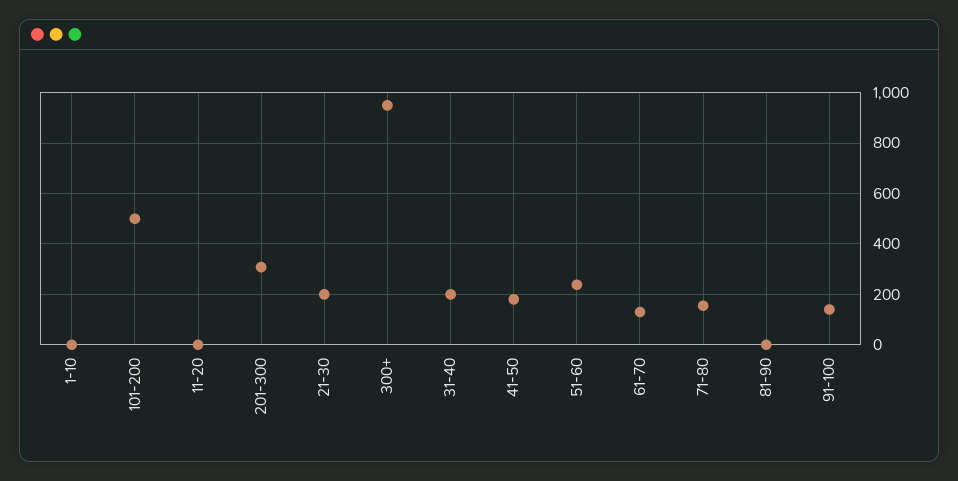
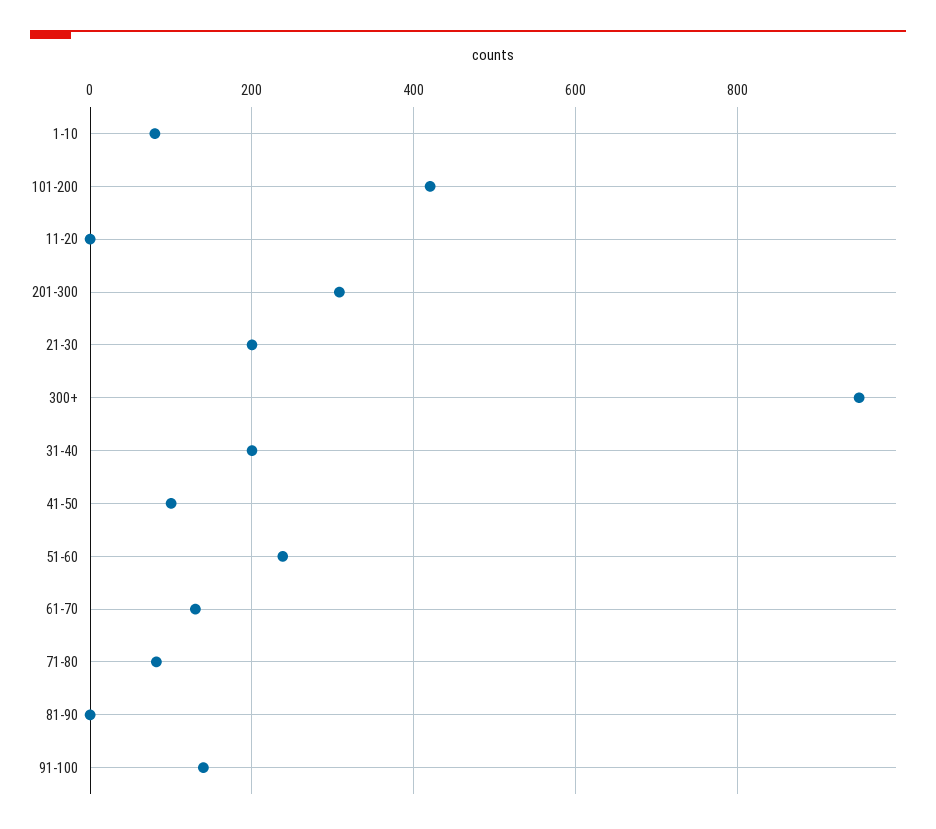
1-10: 0 -> 80
101-200: 500 -> 420
41-50: 175 -> 100
71-80: 150 -> 80

